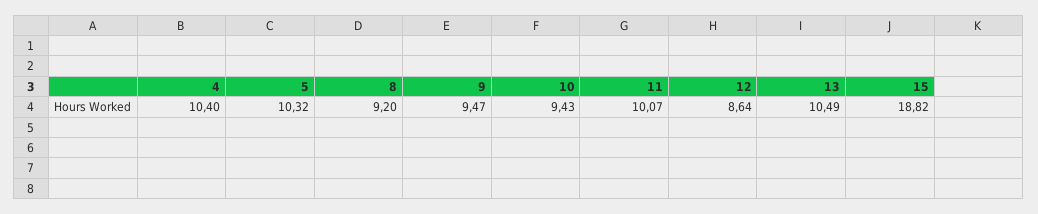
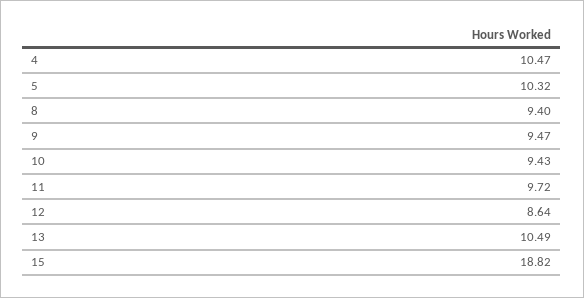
4: 10.4 -> 10.47
8: 9.2 -> 9.4
11: 10.07 -> 9.72

